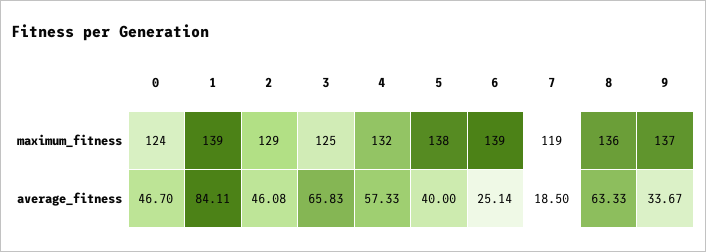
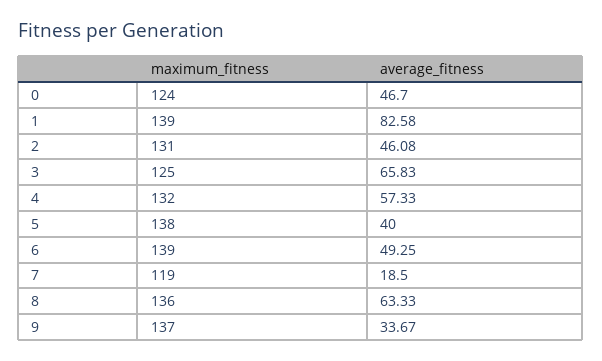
2, maximum_fitness: 129 -> 131
1, average_fitness: 84.11 -> 82.58
6, average_fitness: 25.14 -> 49.25

